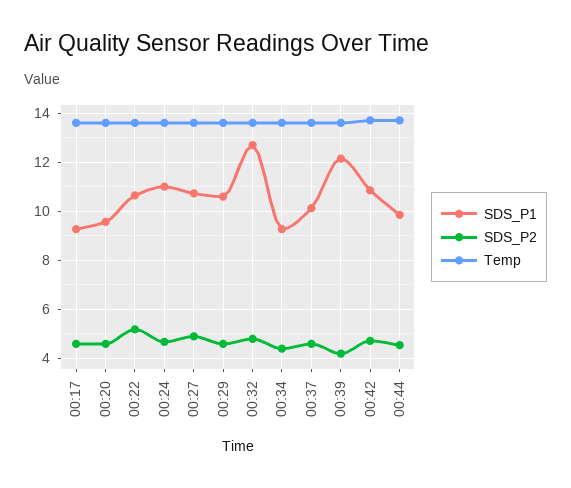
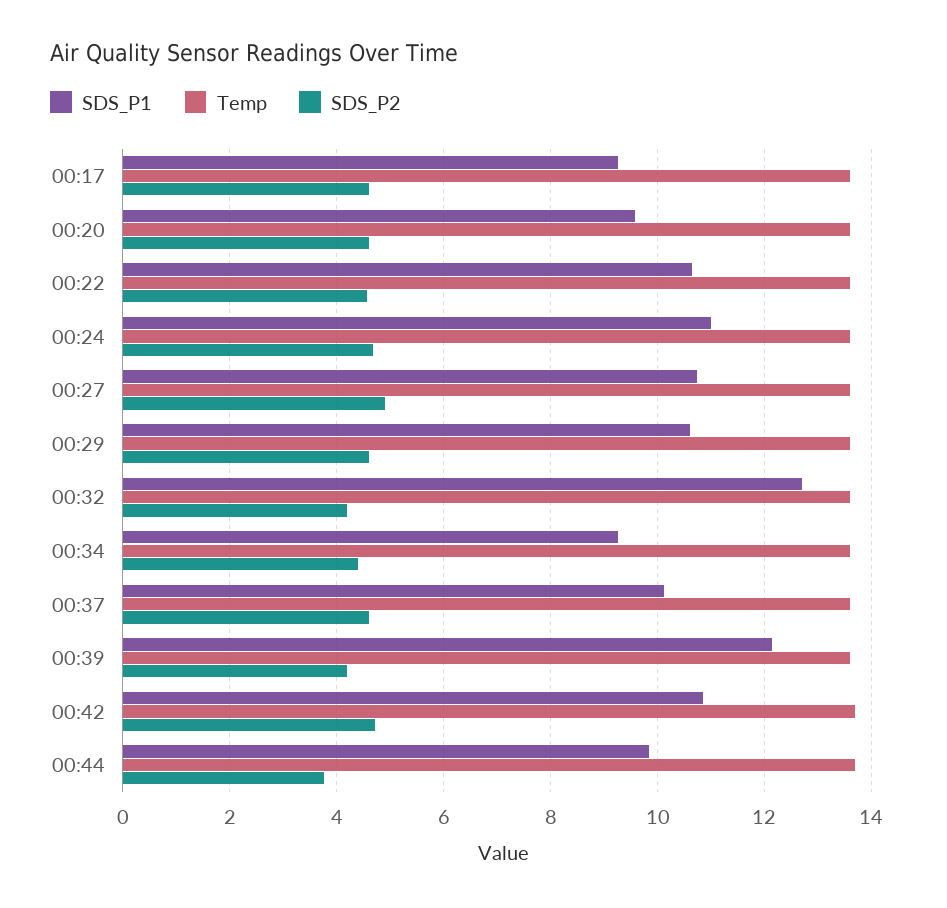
SDS_P2, 00:22: 5.25 -> 4.6
SDS_P2, 00:32: 4.75 -> 4.2
SDS_P2, 00:44: 4.5 -> 3.8

